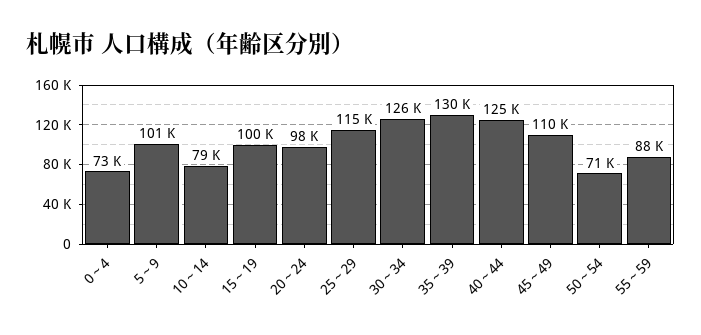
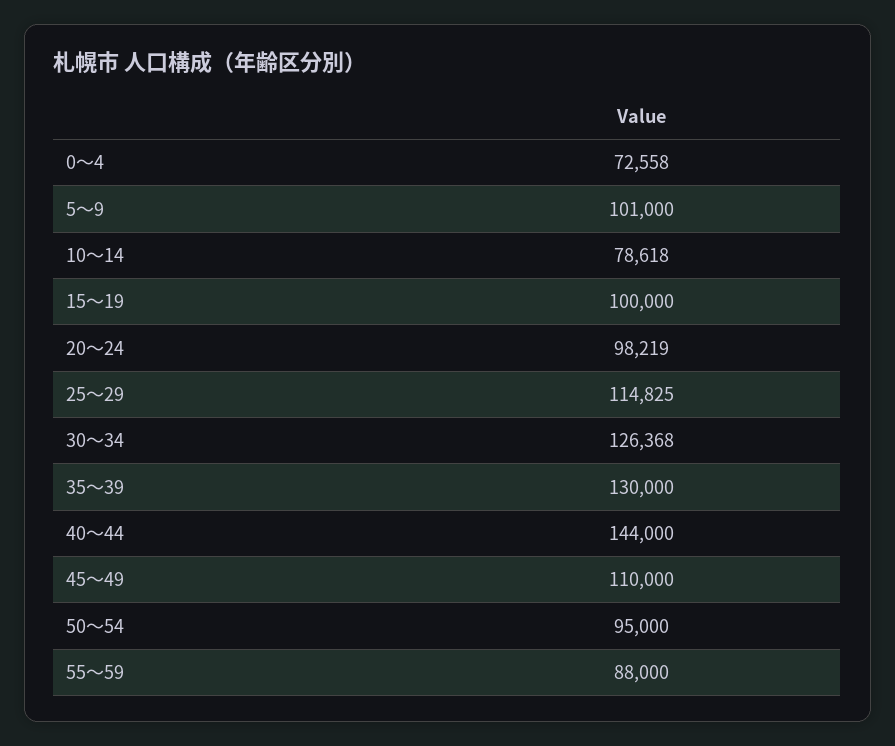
40～44: 125000 -> 144000
50～54: 71000 -> 95000

